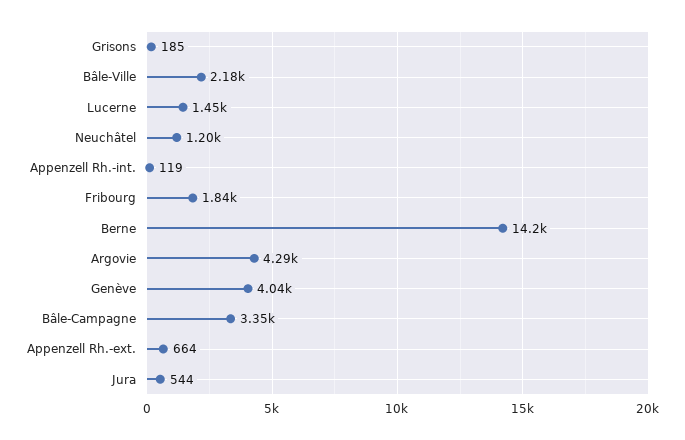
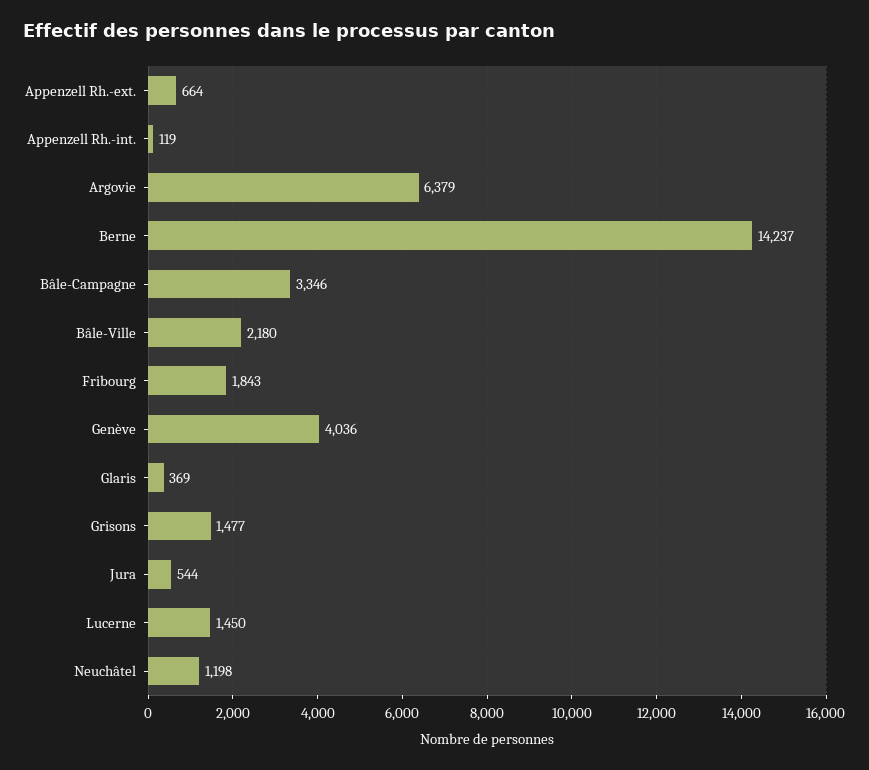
Grisons: 185 -> 1477
Argovie: 4290 -> 6379
Glaris: none -> 369

